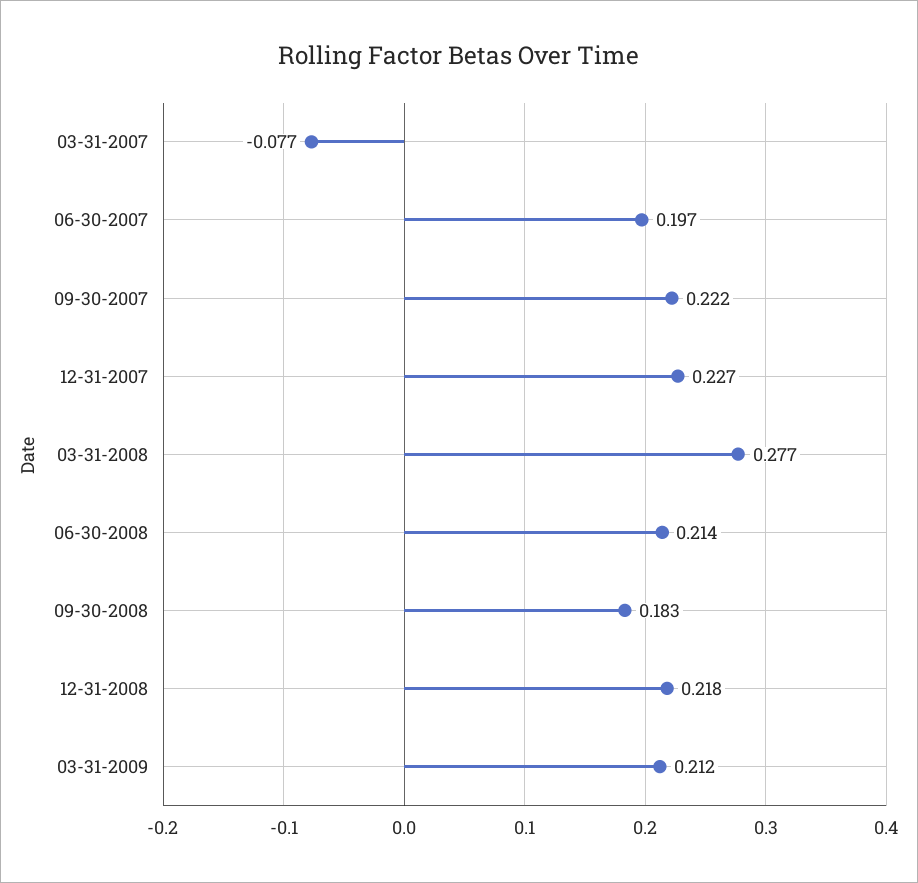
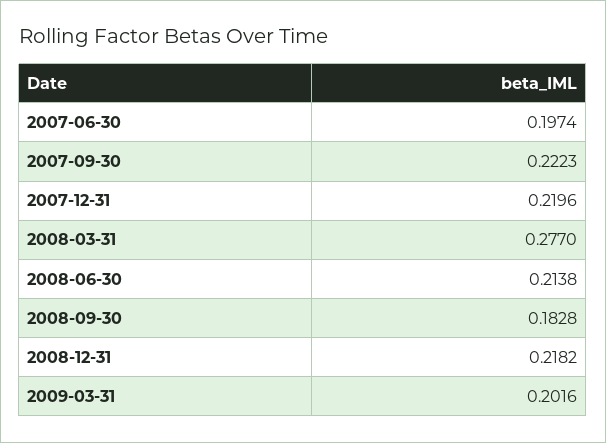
03-31-2007: -0.077 -> none
12-31-2007: 0.227 -> 0.2196
03-31-2009: 0.212 -> 0.2016

